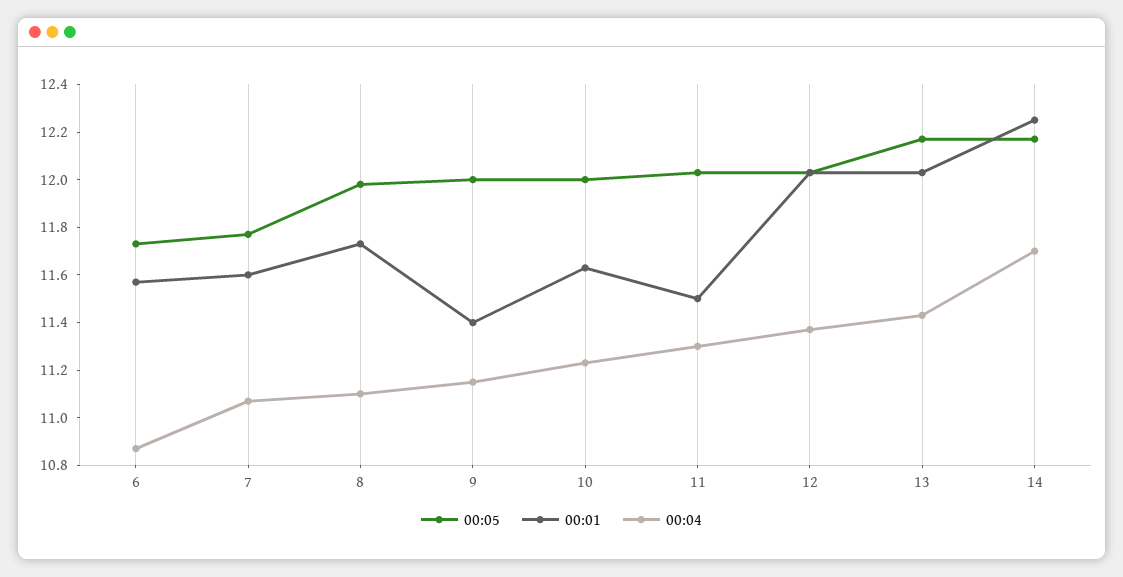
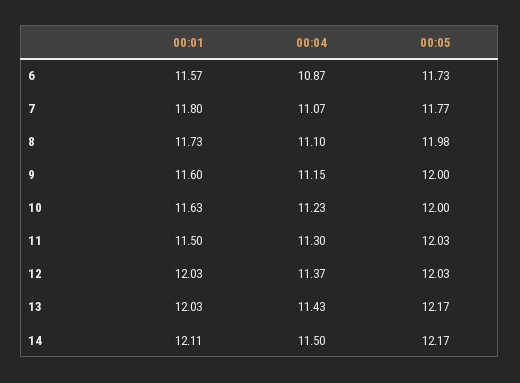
00:01, 7: 11.6 -> 11.8
00:01, 9: 11.4 -> 11.6
00:01, 14: 12.25 -> 12.11
00:04, 14: 11.7 -> 11.5

